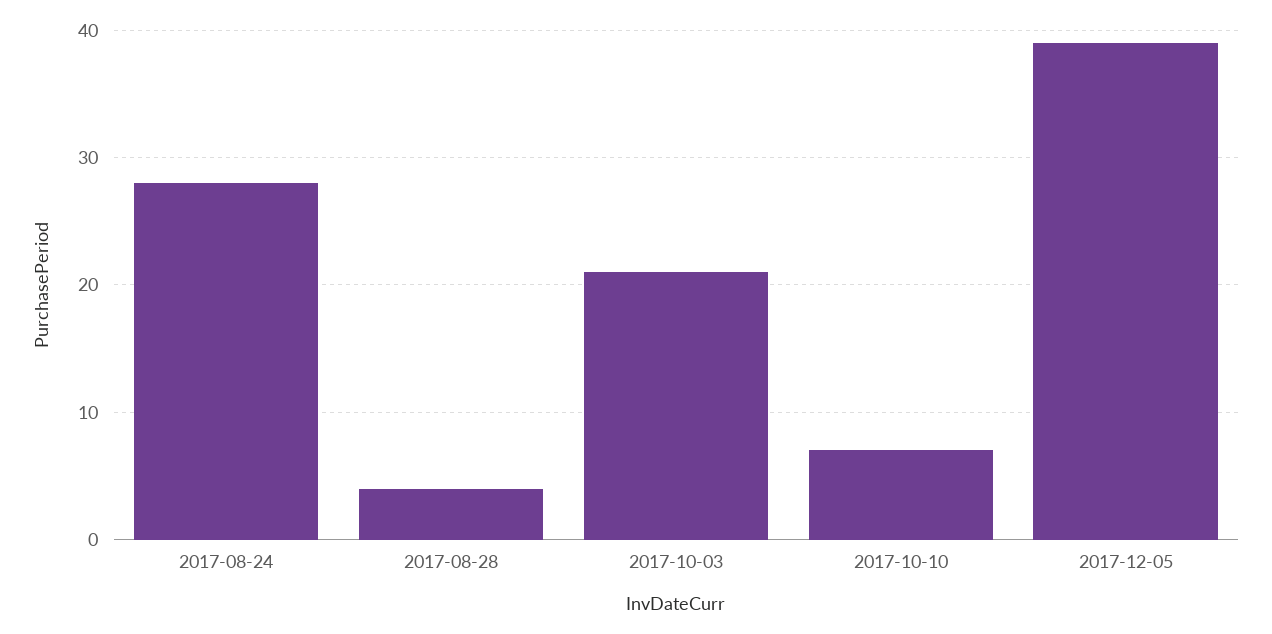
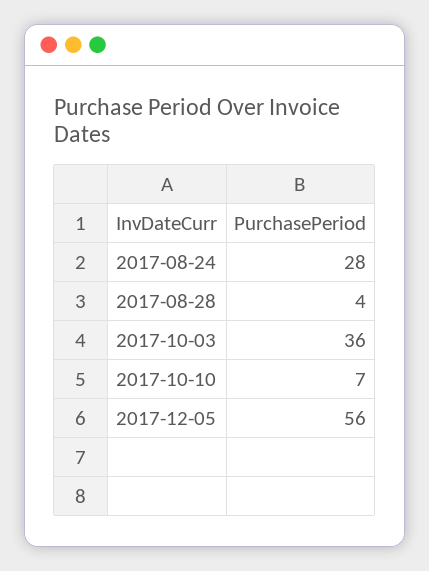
2017-10-03: 21 -> 36
2017-12-05: 39 -> 56

